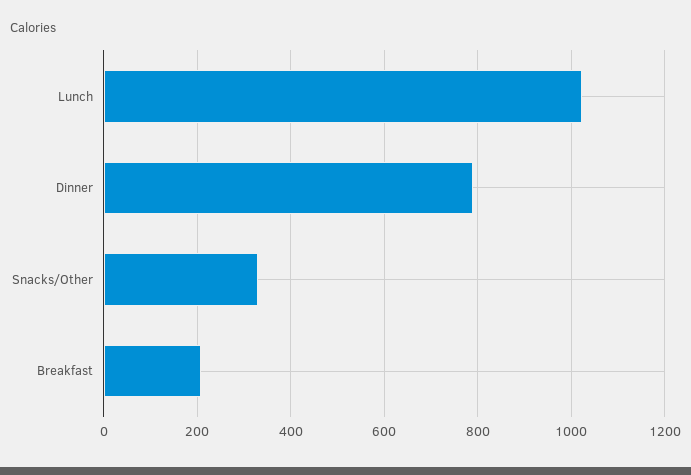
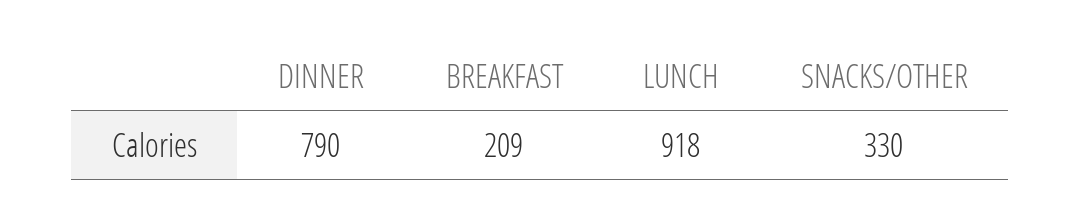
Lunch: 1020 -> 918

